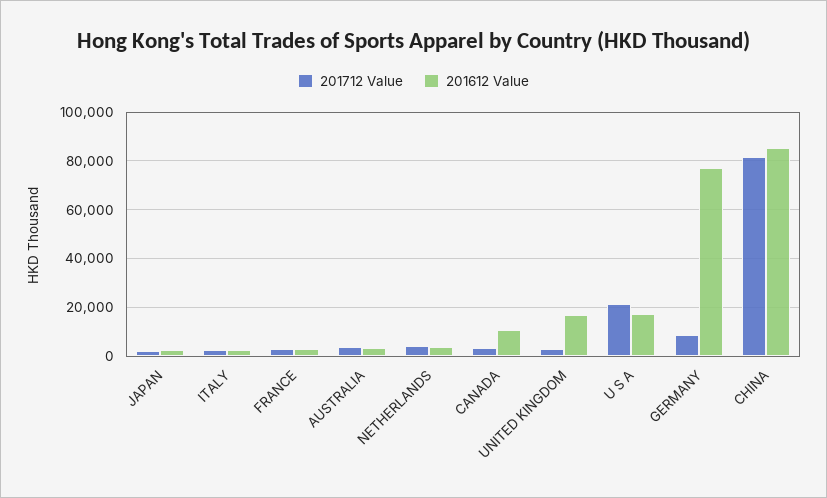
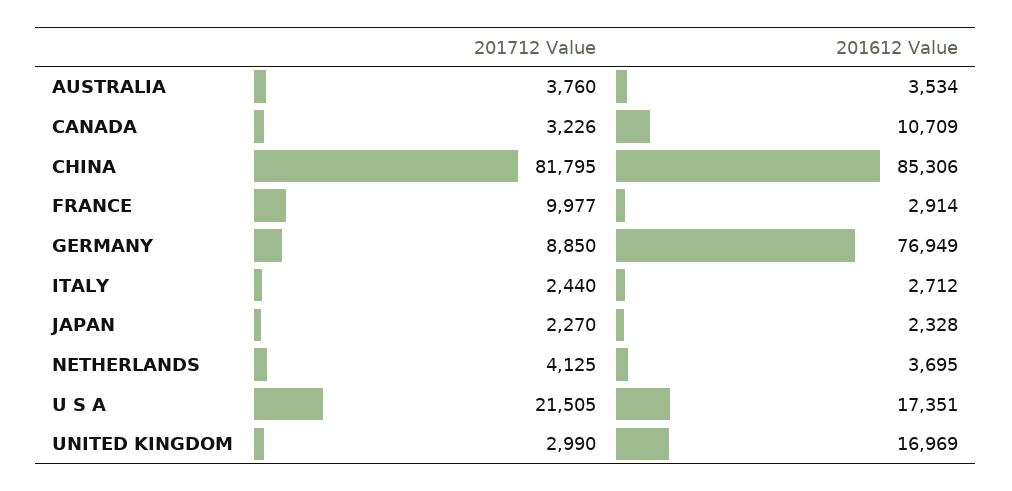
201712 Value, FRANCE: 2500 -> 9977

